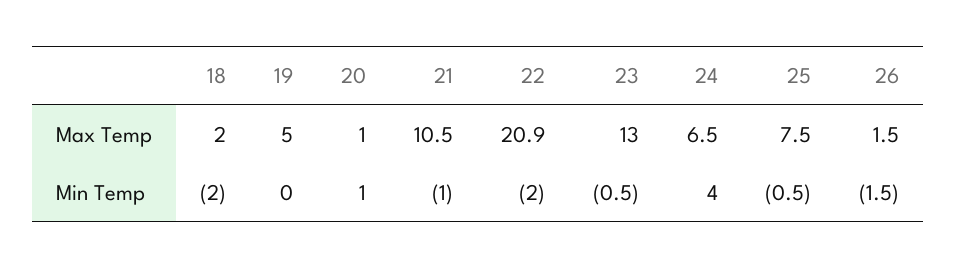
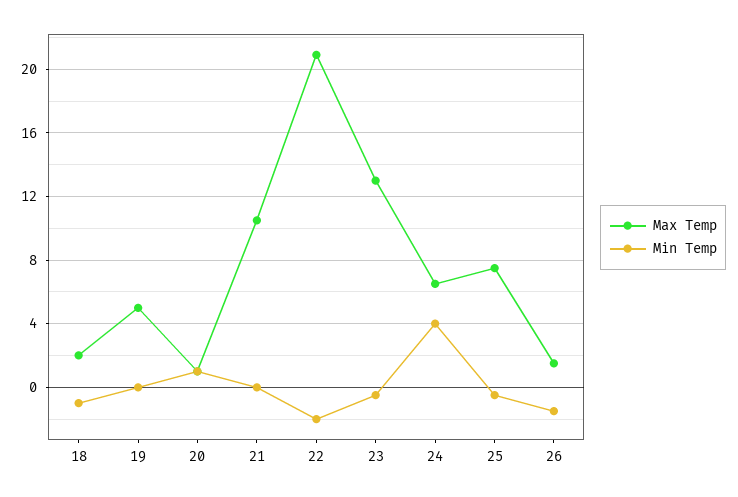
Min Temp, 18: -2 -> -1
Min Temp, 21: -1 -> 0

